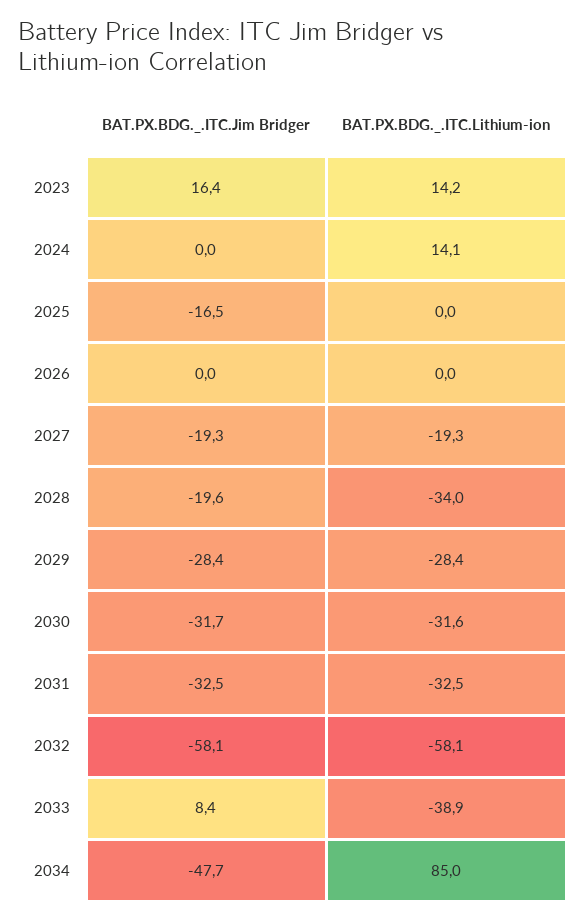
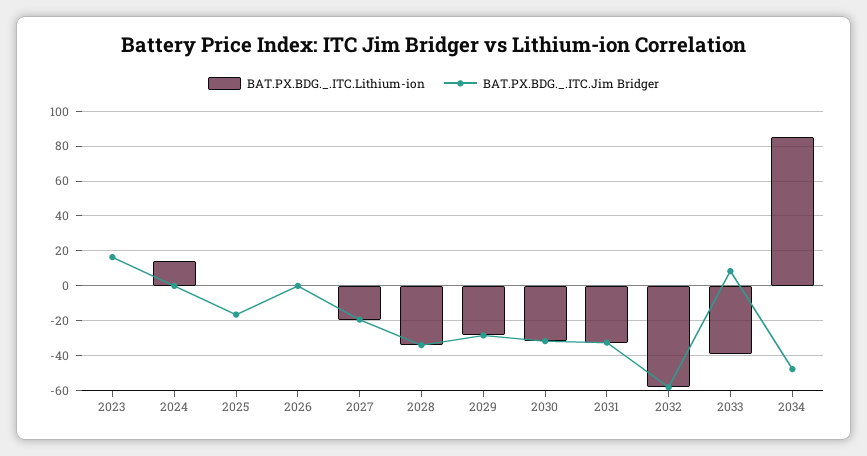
BAT.PX.BDG._.ITC.Lithium-ion, 2023: 14.2 -> 0
BAT.PX.BDG._.ITC.Jim Bridger, 2028: -19.6 -> -35

